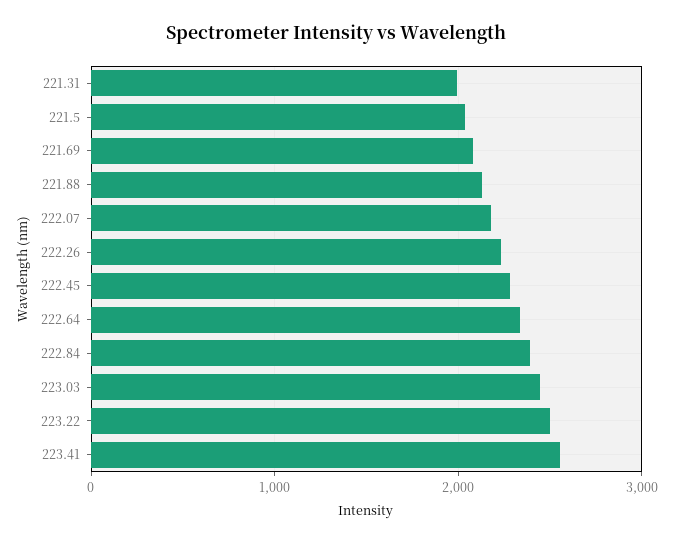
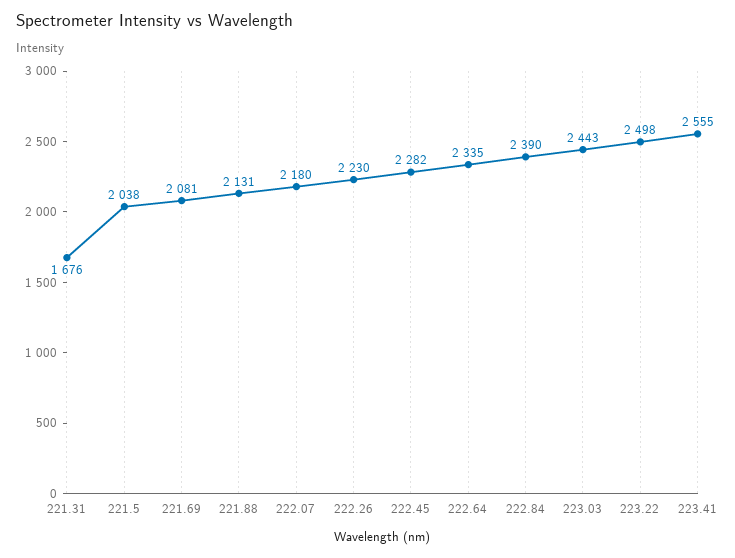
221.31: 2000 -> 1676

